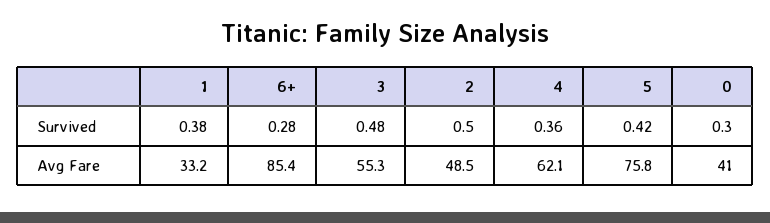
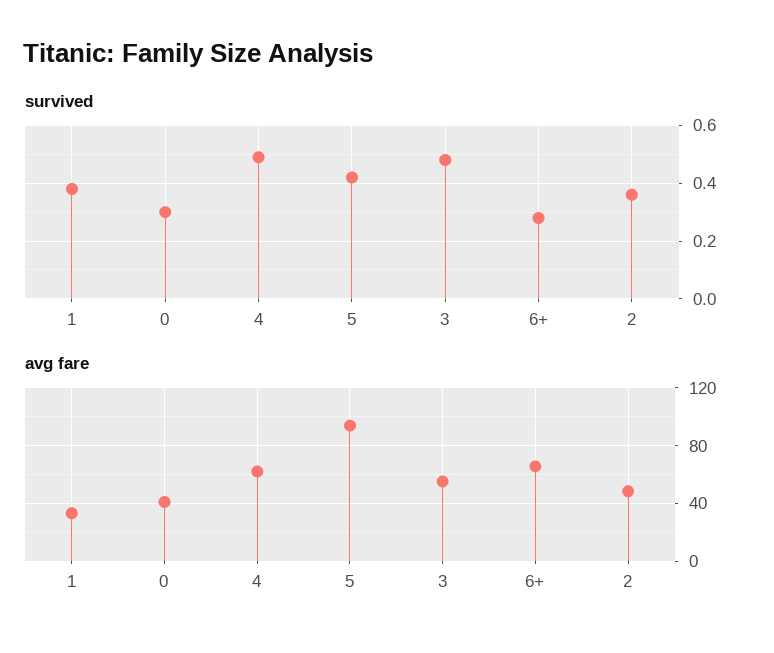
Survived, 2: 0.5 -> 0.35
Survived, 4: 0.36 -> 0.5
Avg Fare, 6+: 85.4 -> 65
Avg Fare, 5: 75.8 -> 95

